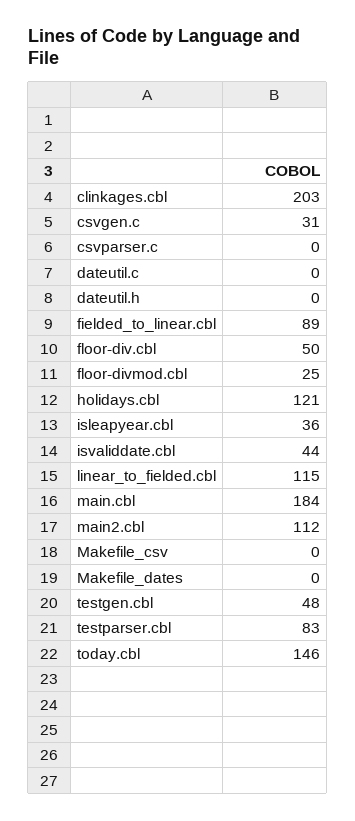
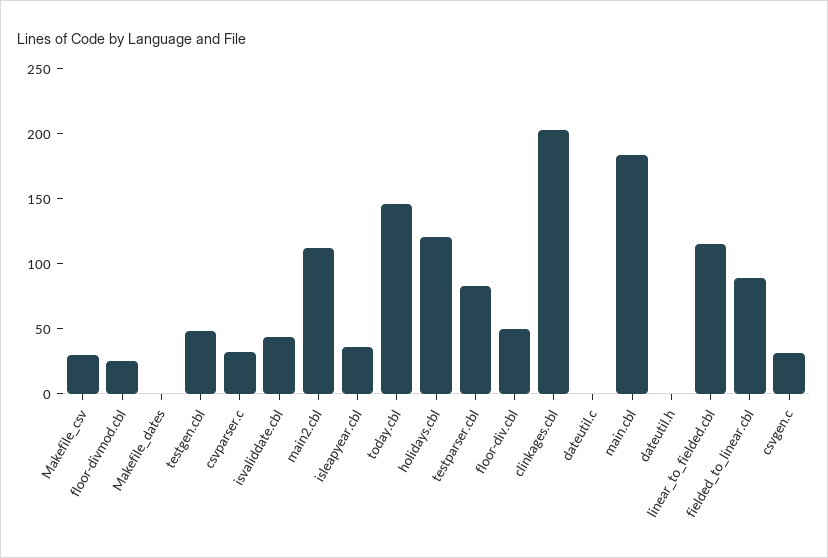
csvparser.c: 0 -> 30
Makefile_csv: 0 -> 30

